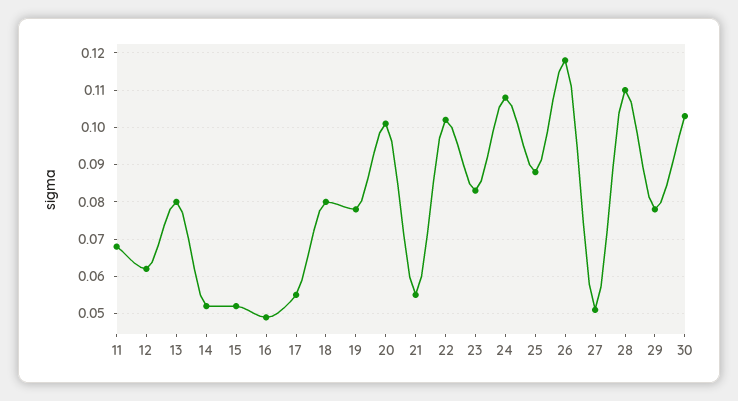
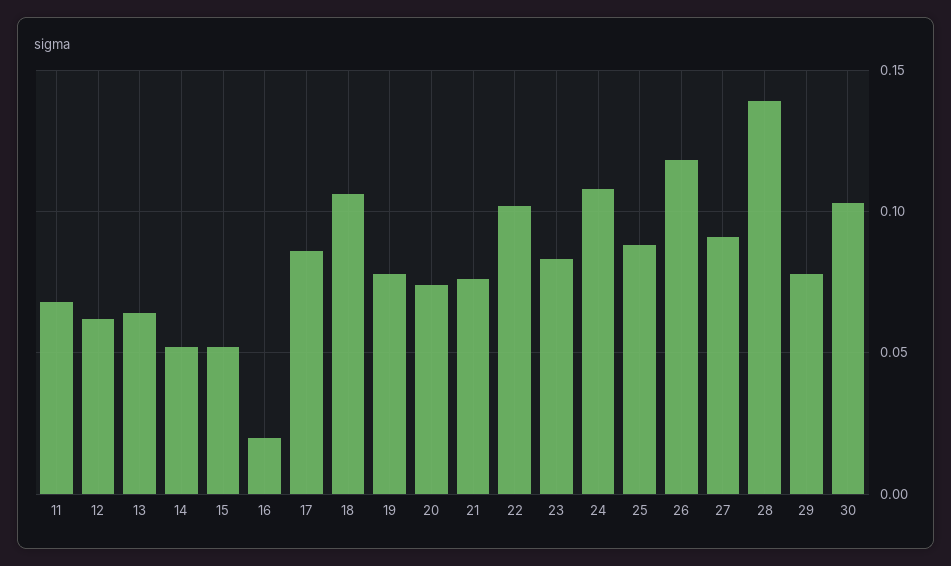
13: 0.08 -> 0.065
16: 0.05 -> 0.02
17: 0.055 -> 0.085
18: 0.08 -> 0.105
20: 0.1 -> 0.075
21: 0.055 -> 0.075
27: 0.05 -> 0.09
28: 0.11 -> 0.14

